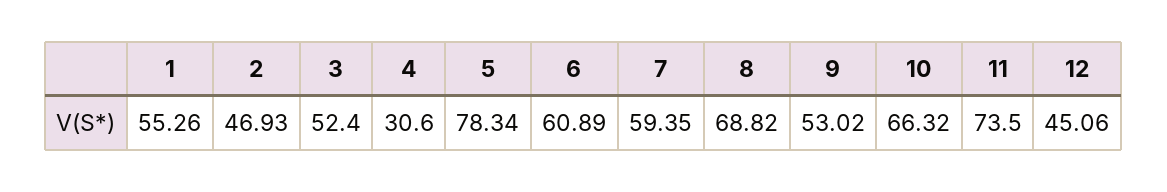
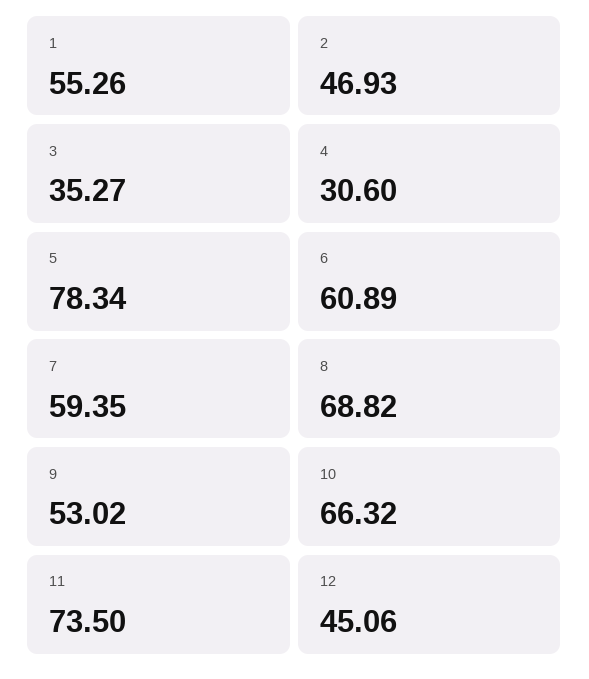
3: 52.4 -> 35.27

